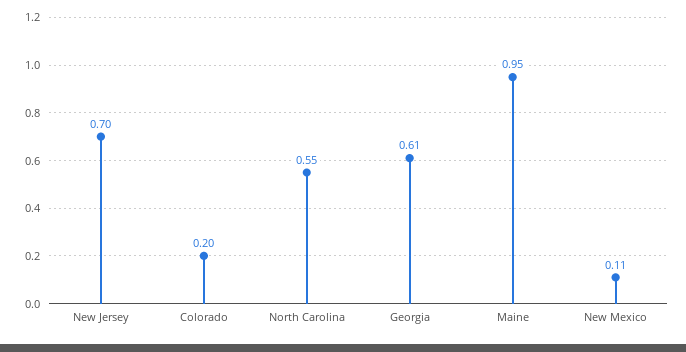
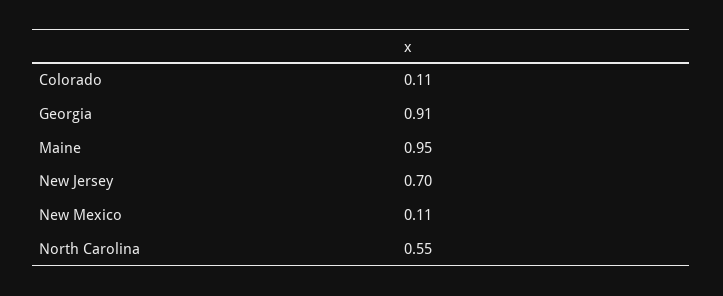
Colorado: 0.2 -> 0.11
Georgia: 0.61 -> 0.91

